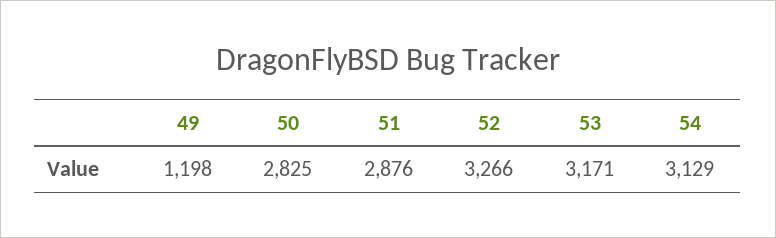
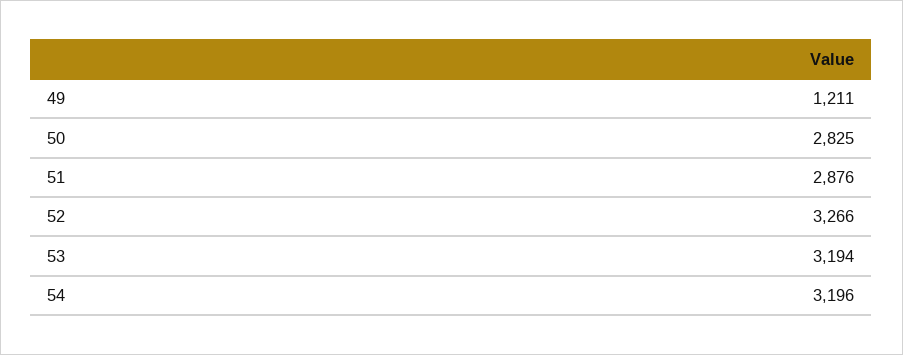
49: 1198 -> 1211
53: 3171 -> 3194
54: 3129 -> 3196

